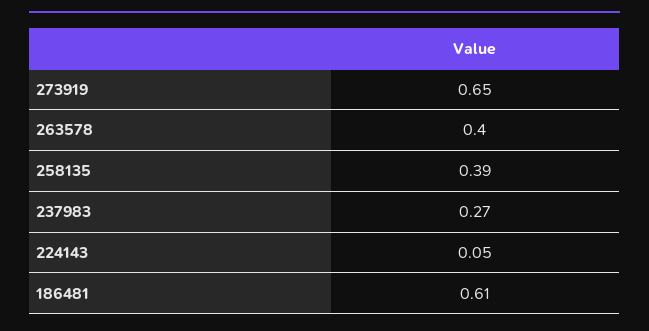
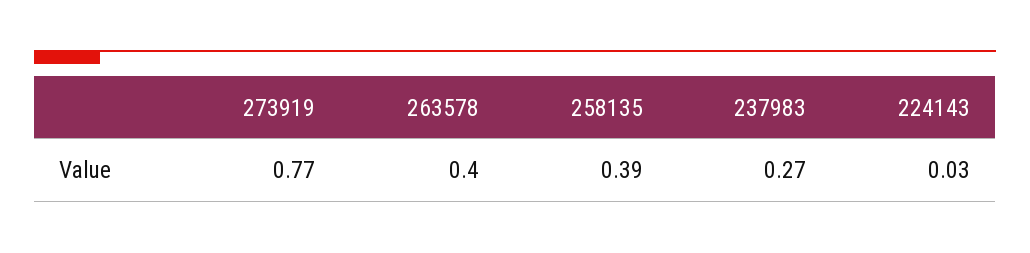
273919: 0.65 -> 0.77
224143: 0.05 -> 0.03
186481: 0.61 -> none

